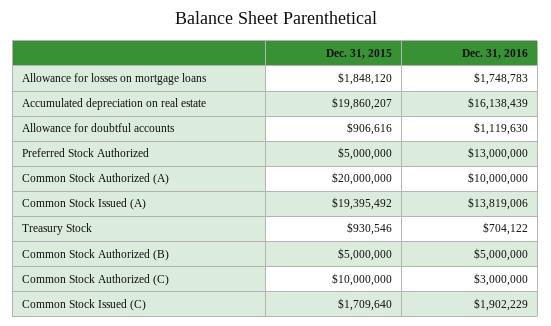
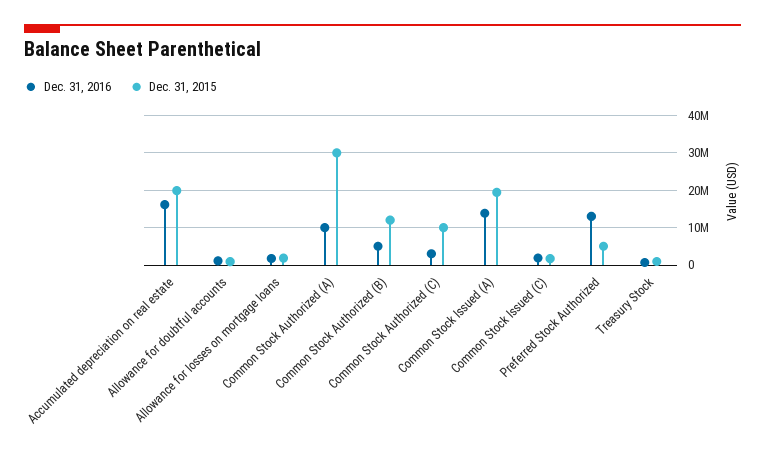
Dec. 31, 2015, Common Stock Authorized (A): 20000000 -> 30000000
Dec. 31, 2015, Common Stock Authorized (B): 5000000 -> 12000000

